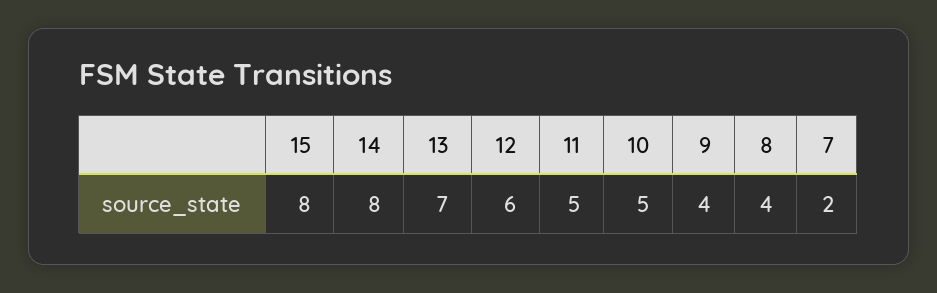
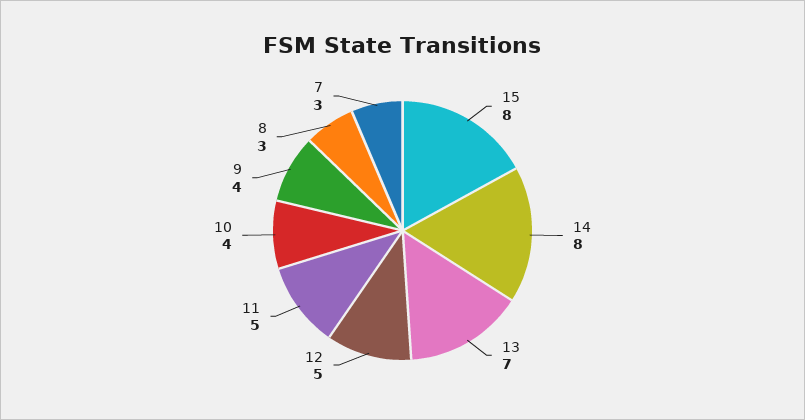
12: 6 -> 5
10: 5 -> 4
8: 4 -> 3
7: 2 -> 3

